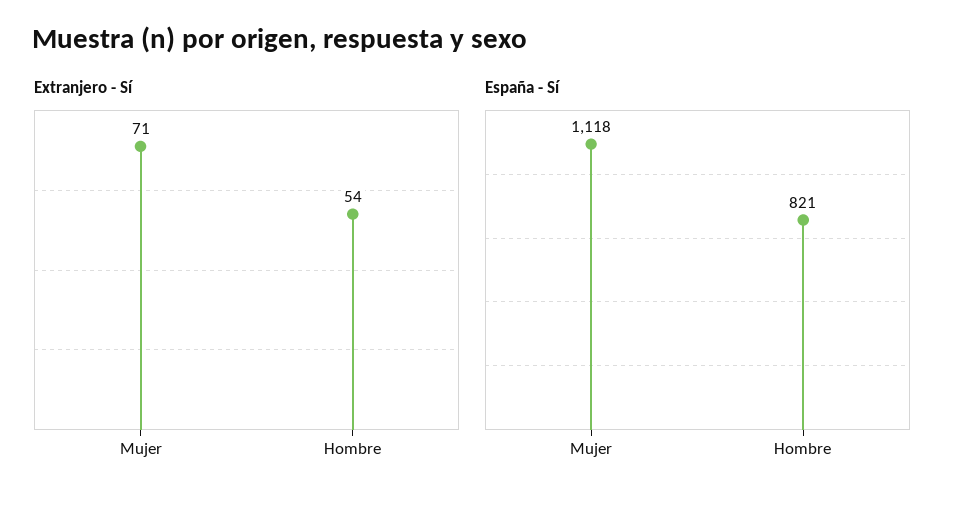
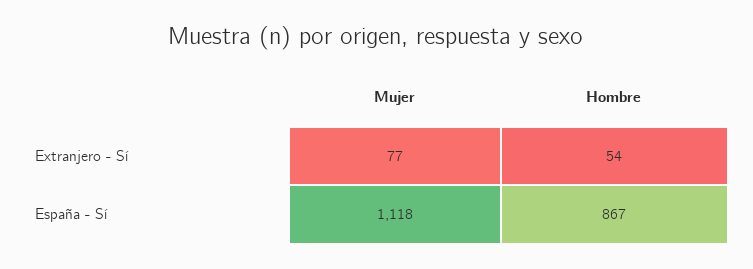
Extranjero - Sí, Mujer: 71 -> 77
España - Sí, Hombre: 821 -> 867

